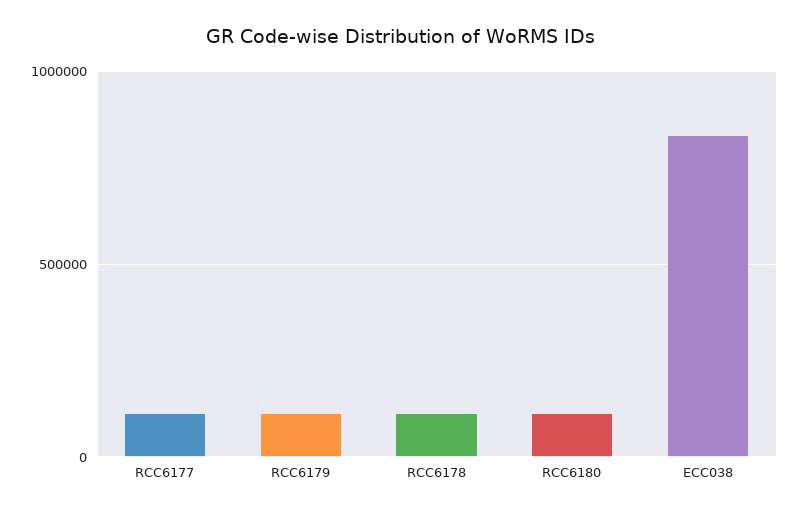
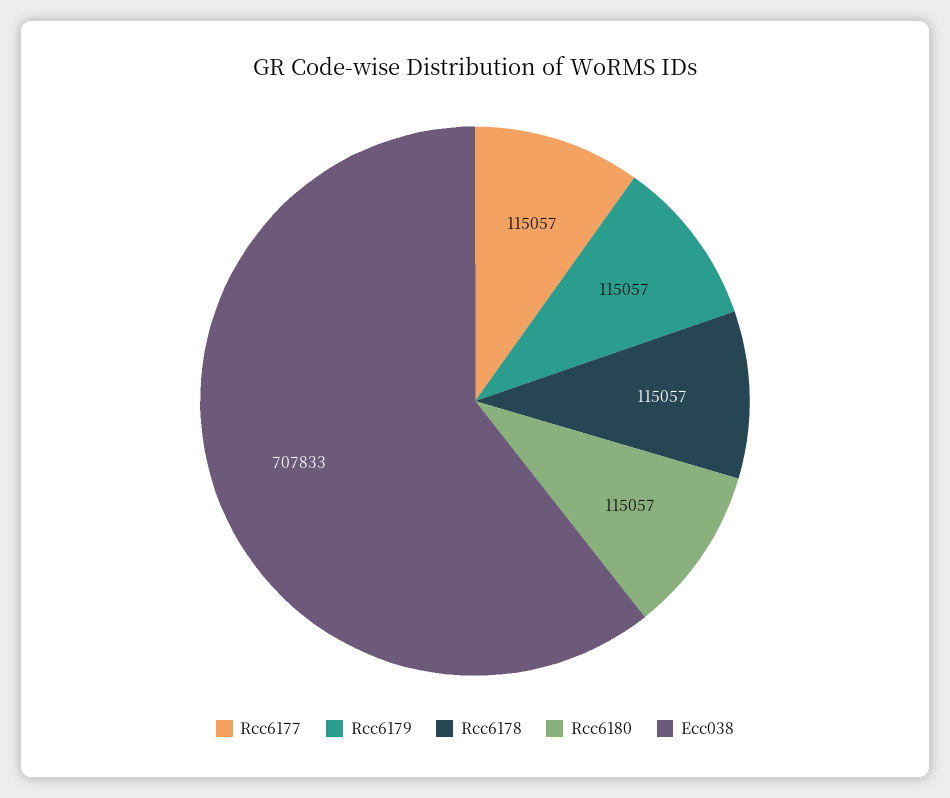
ECC038: 850000 -> 707833

